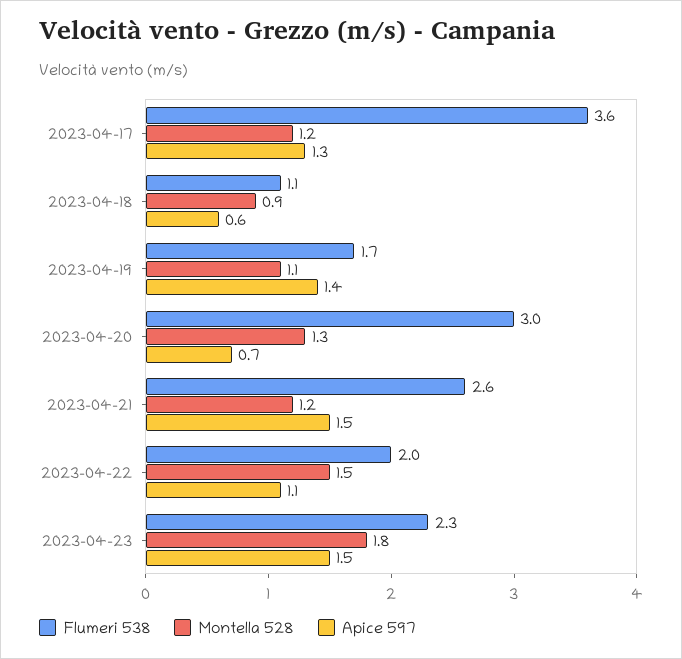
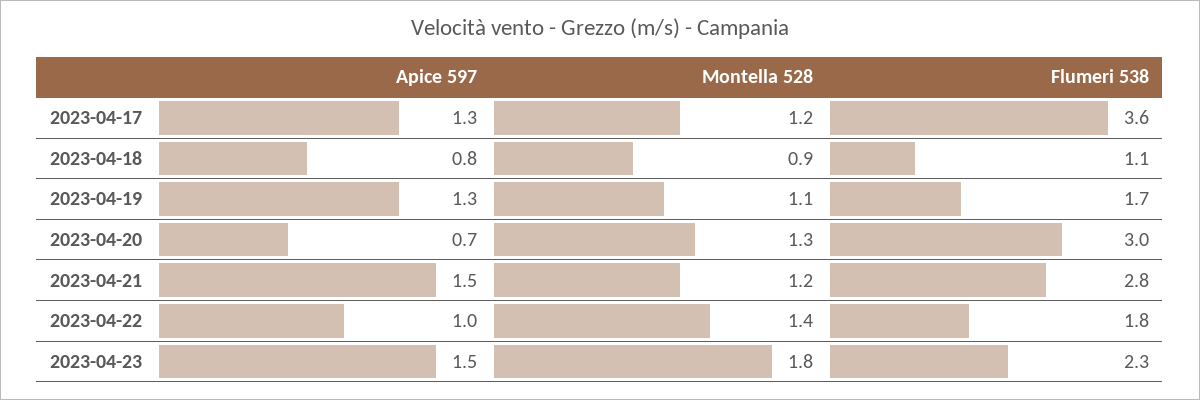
Apice 597, 2023-04-18: 0.6 -> 0.8
Apice 597, 2023-04-19: 1.4 -> 1.3
Flumeri 538, 2023-04-21: 2.6 -> 2.8
Flumeri 538, 2023-04-22: 2 -> 1.8
Montella 528, 2023-04-22: 1.5 -> 1.4
Apice 597, 2023-04-22: 1.1 -> 1

